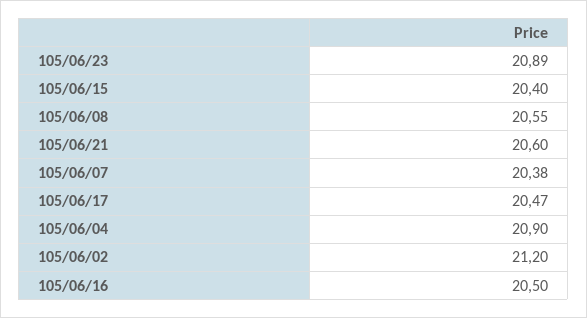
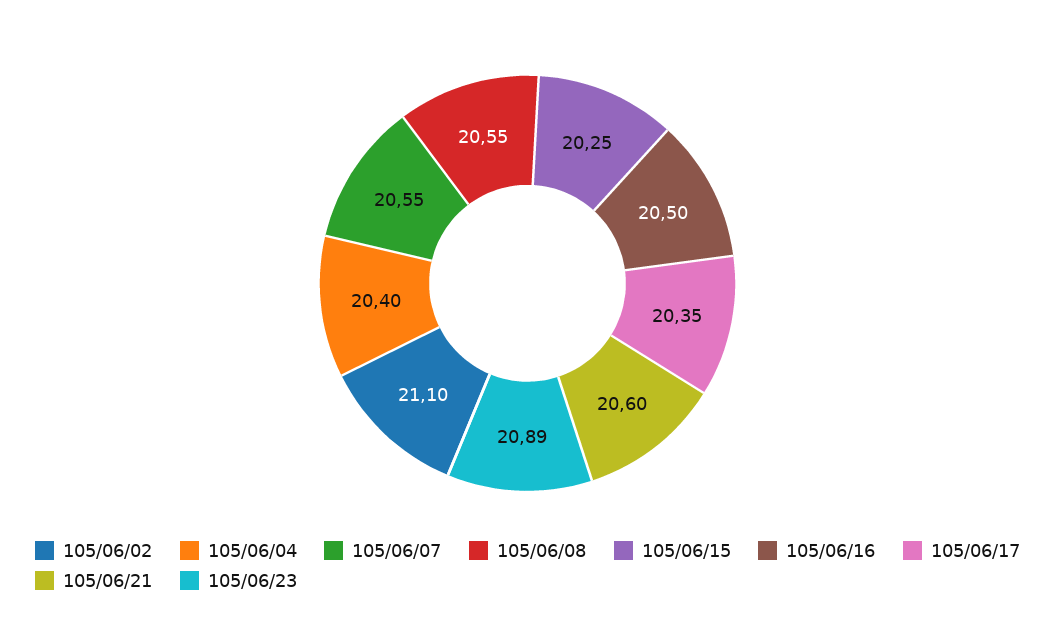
105/06/15: 20.4 -> 20.25
105/06/07: 20.38 -> 20.55
105/06/17: 20.47 -> 20.35
105/06/04: 20.9 -> 20.4
105/06/02: 21.2 -> 21.1

